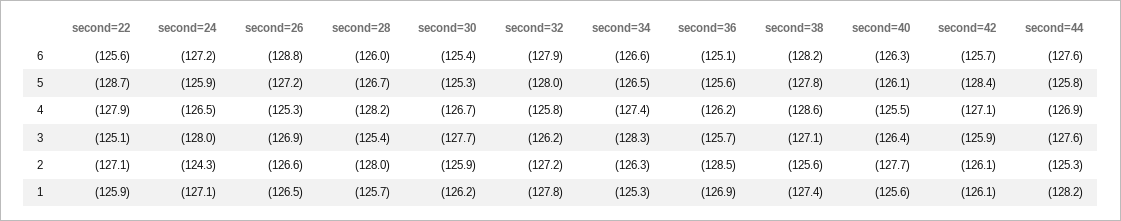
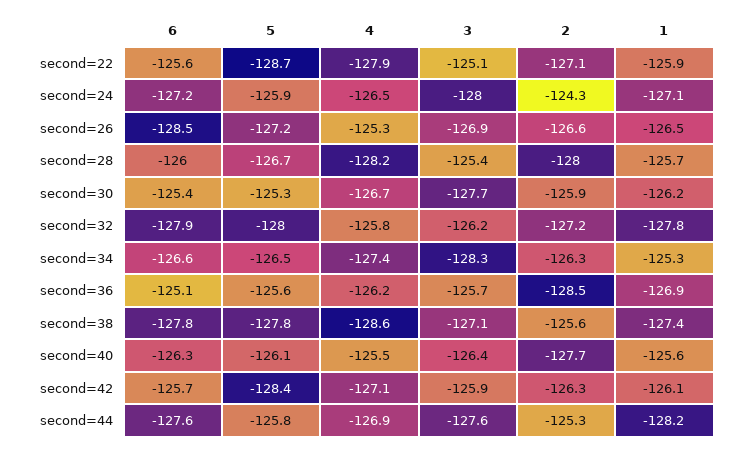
second=26, 6: -128.8 -> -128.5
second=38, 6: -128.2 -> -127.8
second=42, 2: -126.1 -> -126.3

